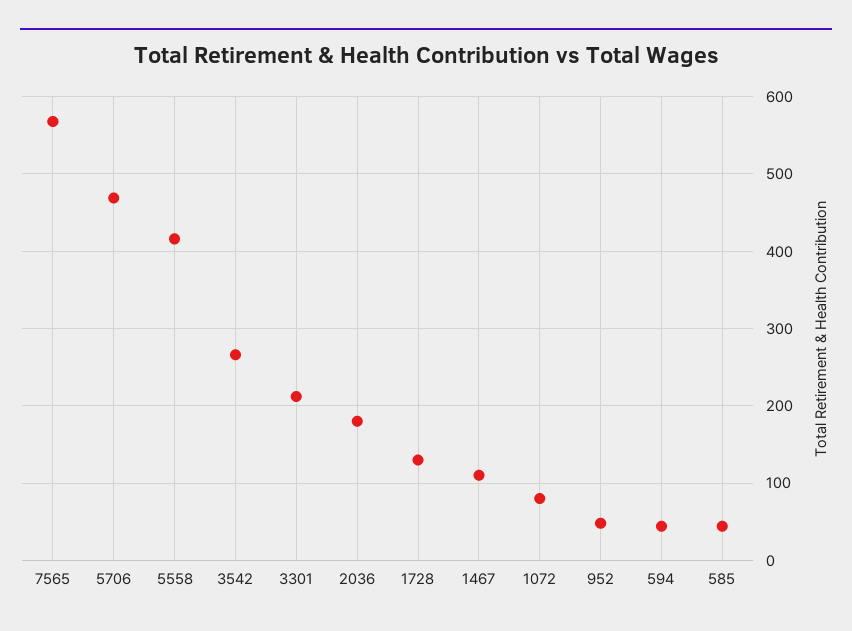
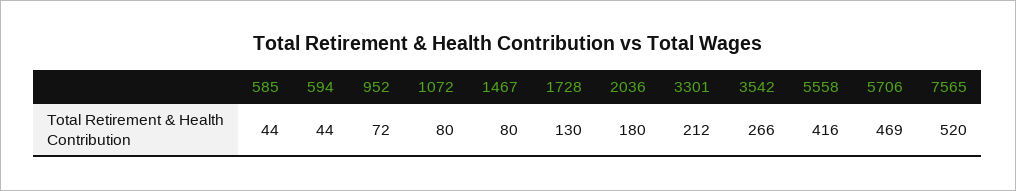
7565: 570 -> 520
1467: 110 -> 80
952: 50 -> 72

